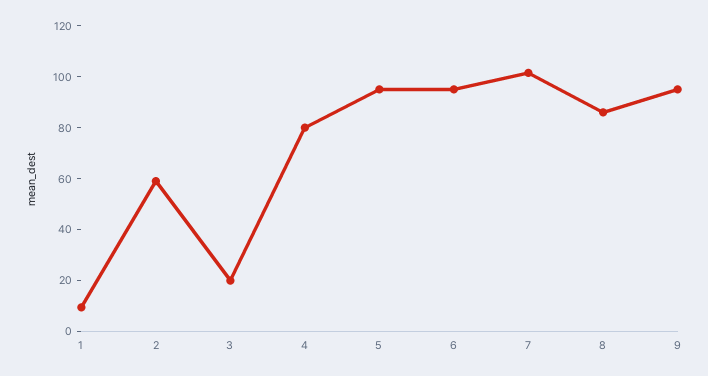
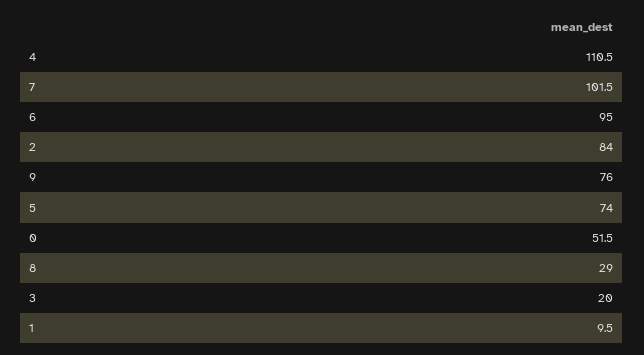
2: 60 -> 84
4: 80 -> 110.5
5: 95 -> 74
8: 85 -> 29
9: 95 -> 76
0: none -> 51.5

